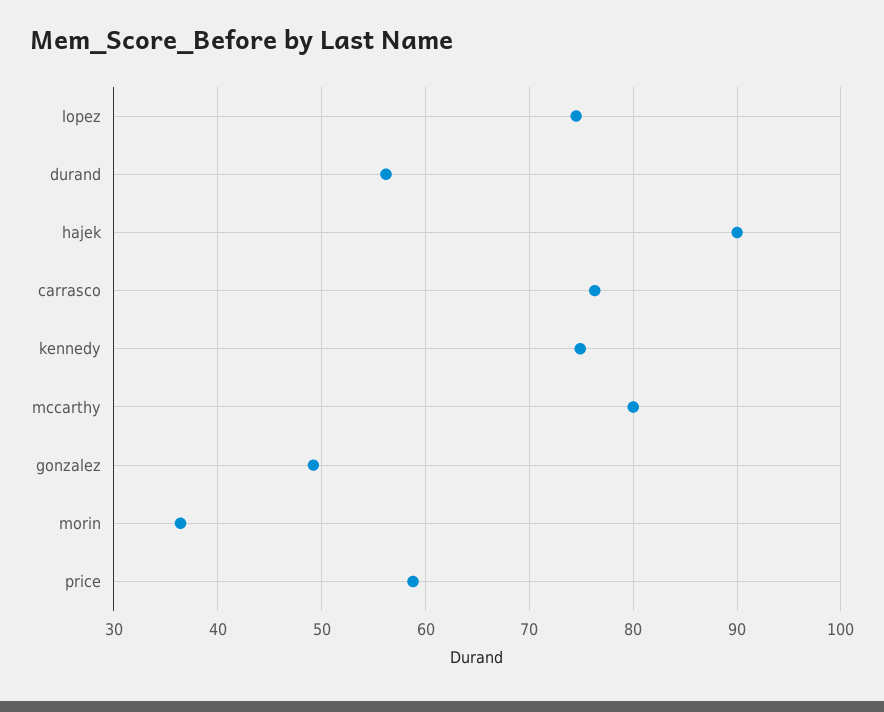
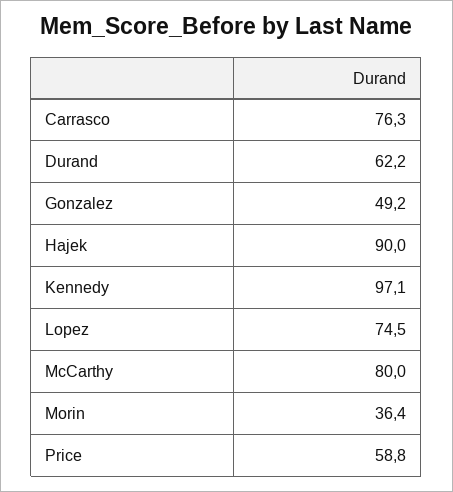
durand: 56 -> 62.2
kennedy: 75 -> 97.1

